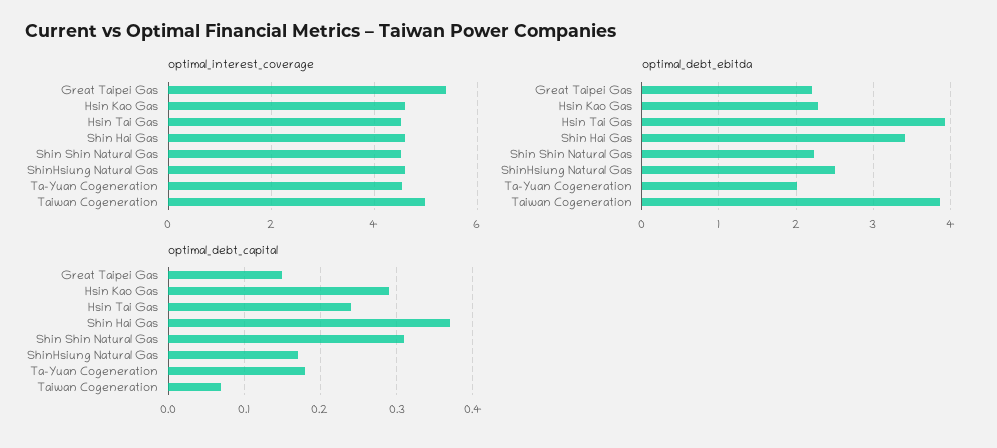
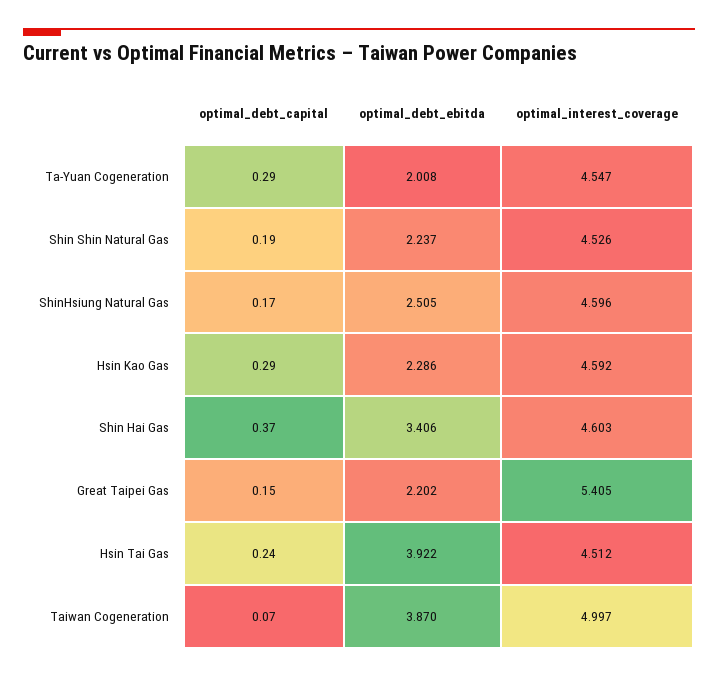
optimal_debt_capital, Shin Shin Natural Gas: 0.31 -> 0.19
optimal_debt_capital, Ta-Yuan Cogeneration: 0.18 -> 0.29

